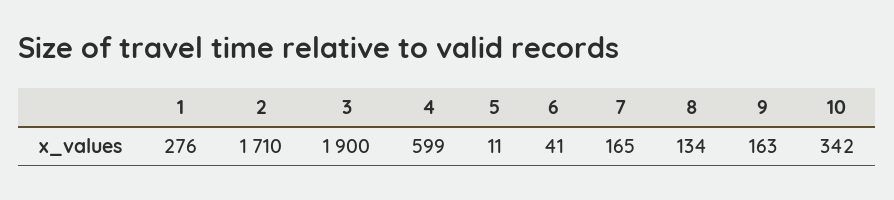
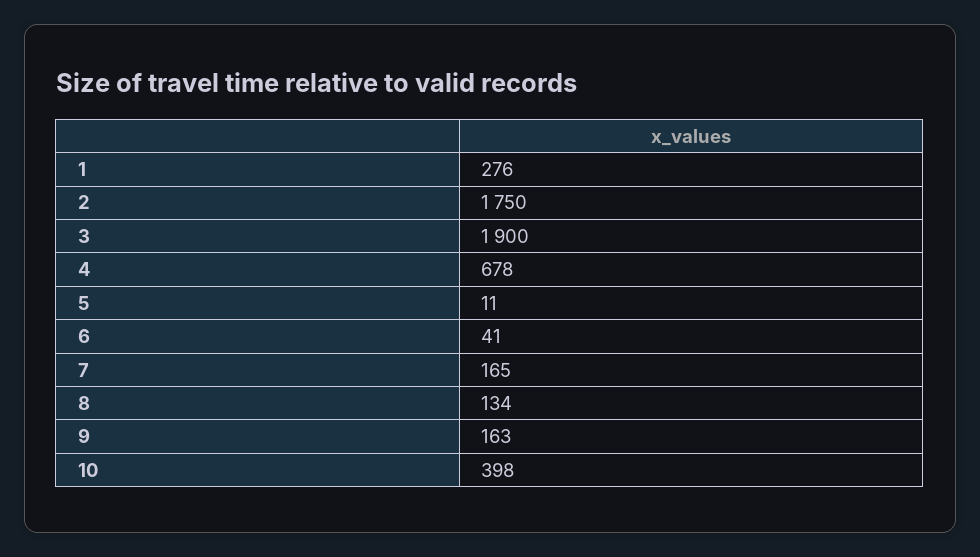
2: 1710 -> 1750
4: 599 -> 678
10: 342 -> 398

